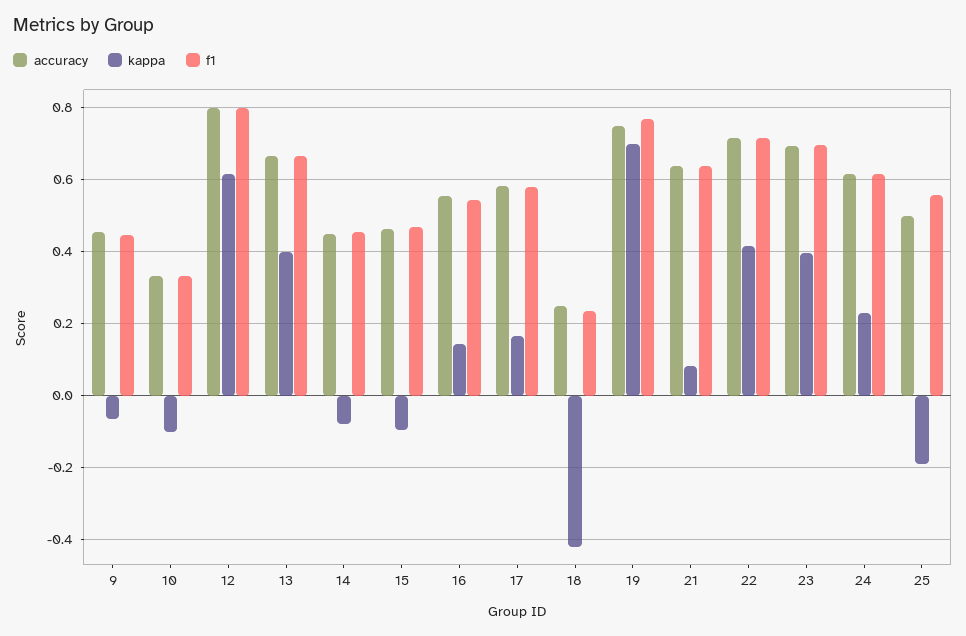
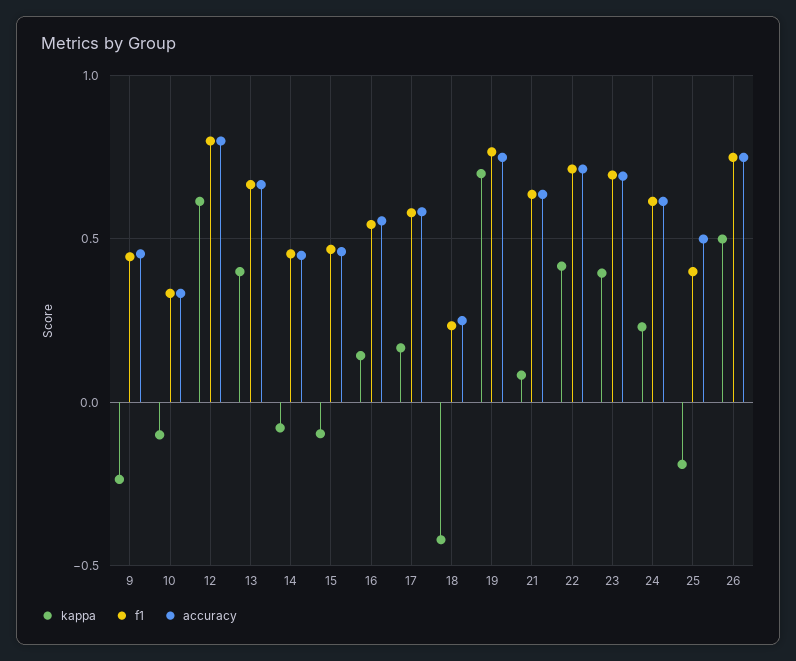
kappa, 9: -0.06 -> -0.25
f1, 25: 0.56 -> 0.4
kappa, 26: none -> 0.5
f1, 26: none -> 0.75
accuracy, 26: none -> 0.75

